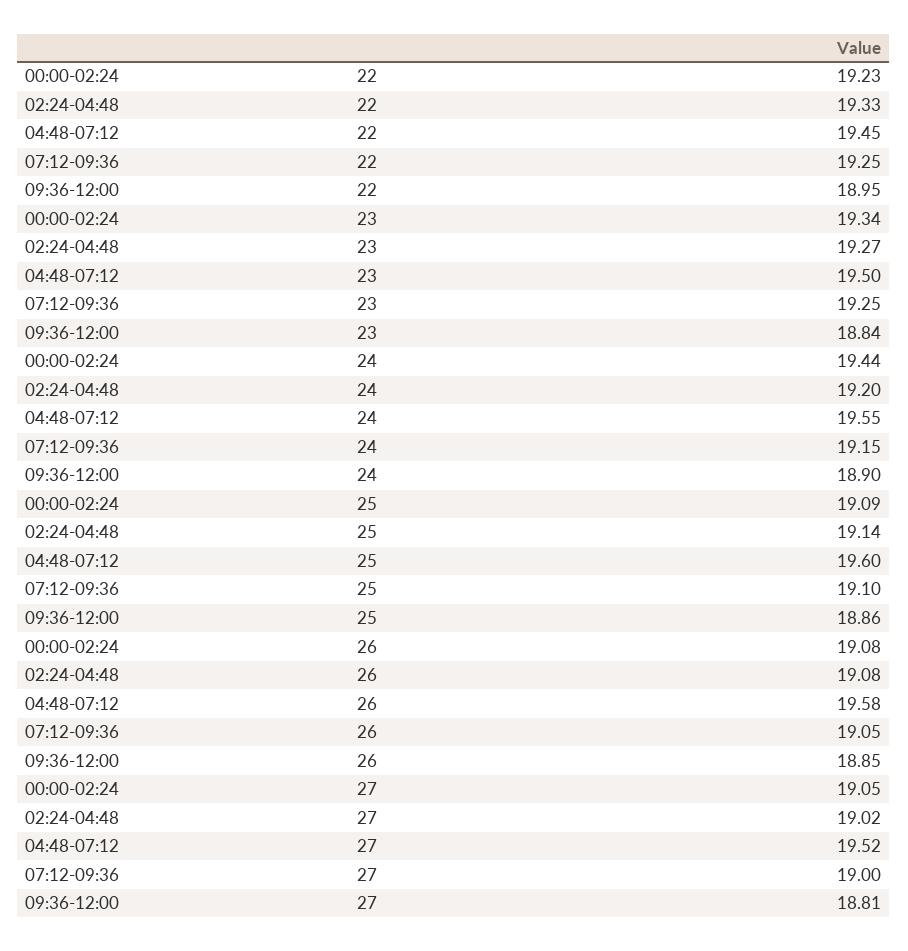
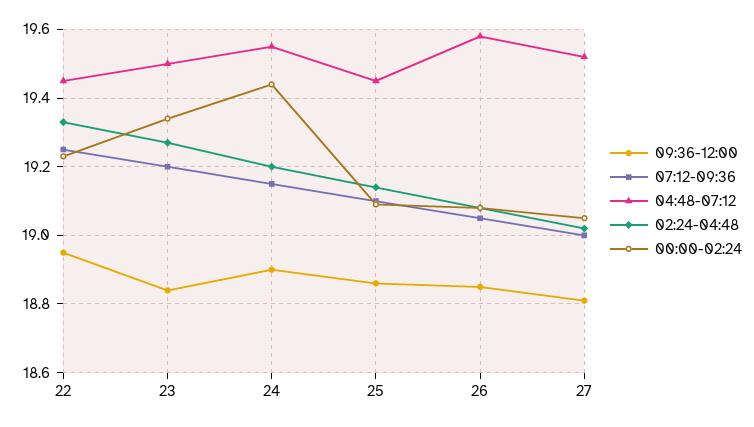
07:12-09:36, 23: 19.25 -> 19.2
04:48-07:12, 25: 19.6 -> 19.45

